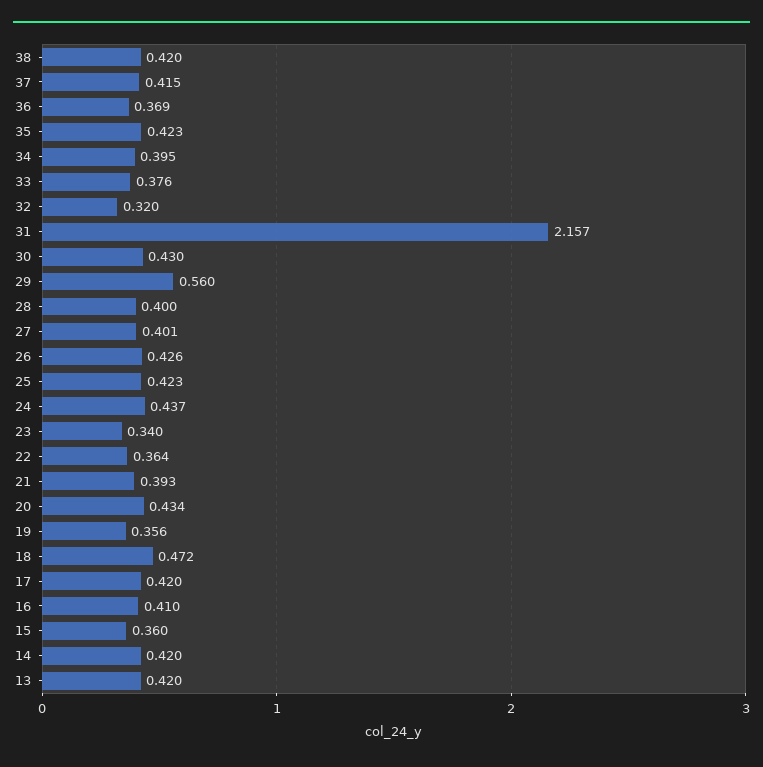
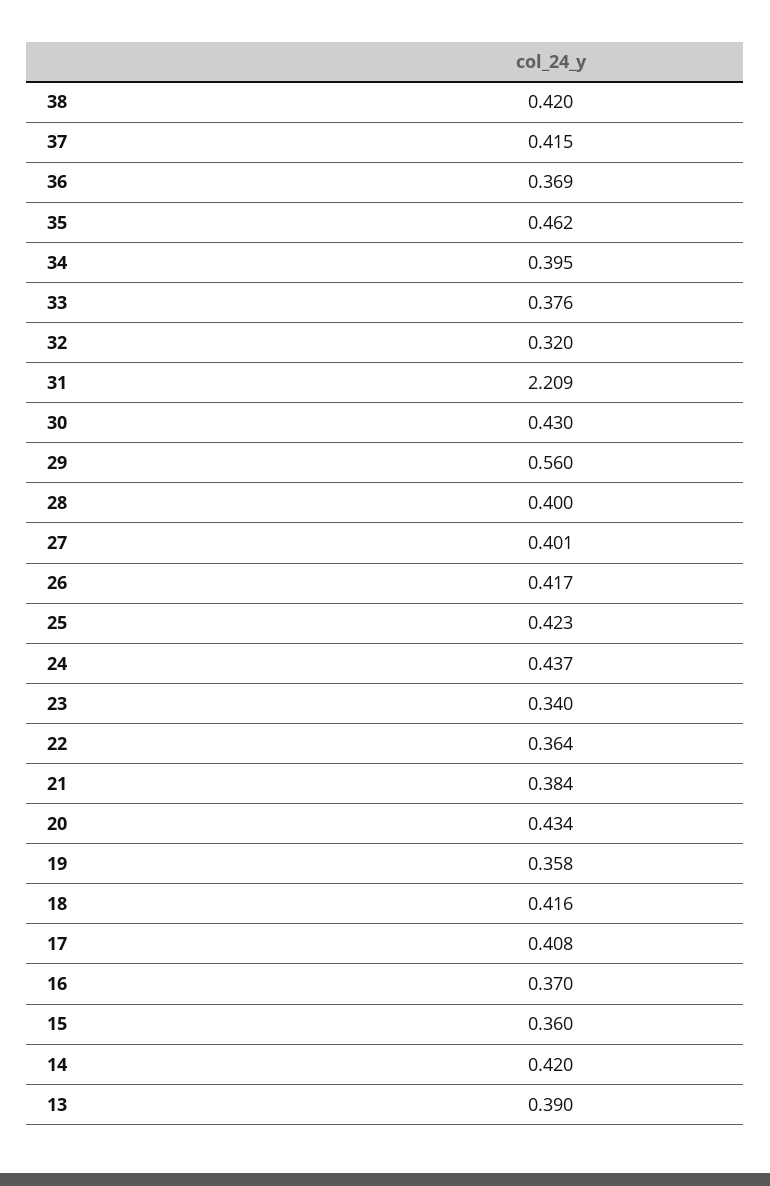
35: 0.423 -> 0.462
31: 2.157 -> 2.209
26: 0.426 -> 0.417
21: 0.393 -> 0.384
19: 0.356 -> 0.358
18: 0.472 -> 0.416
17: 0.42 -> 0.408
16: 0.41 -> 0.37
13: 0.42 -> 0.39

